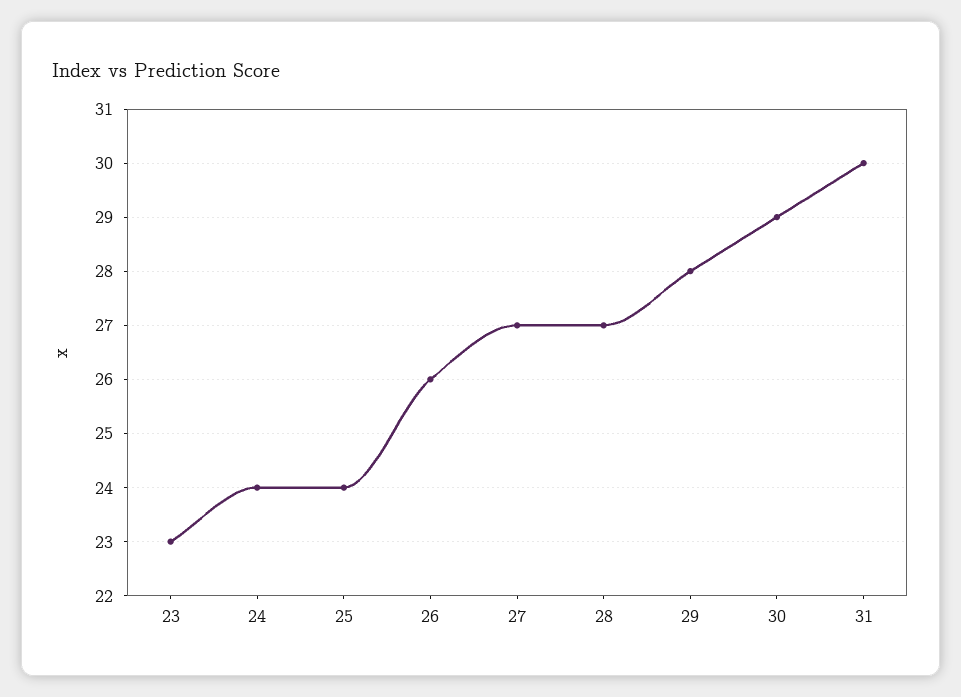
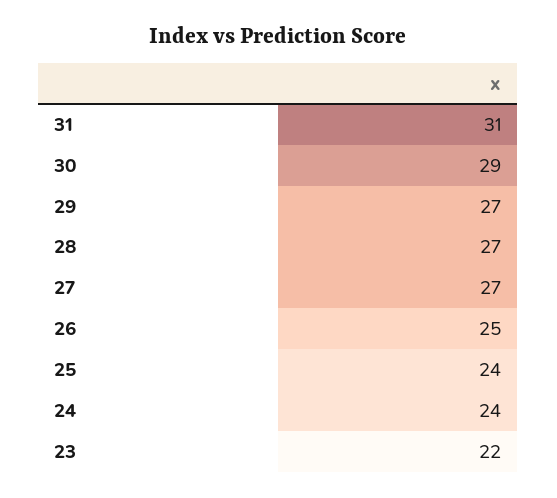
23: 23 -> 22
26: 26 -> 25
29: 28 -> 27
31: 30 -> 31

